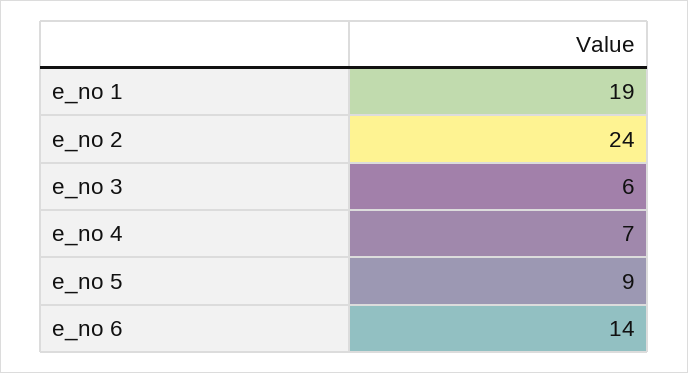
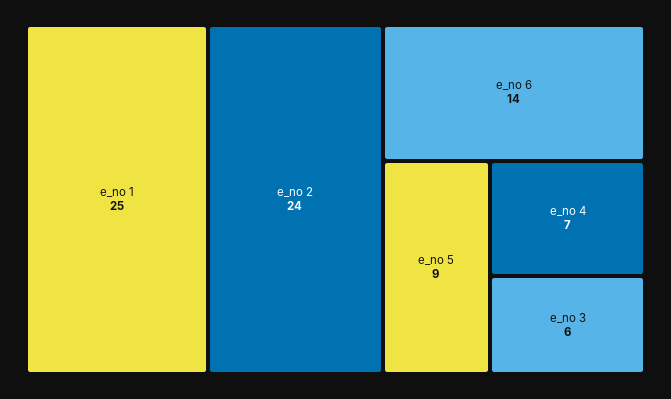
e_no 1: 19 -> 25

